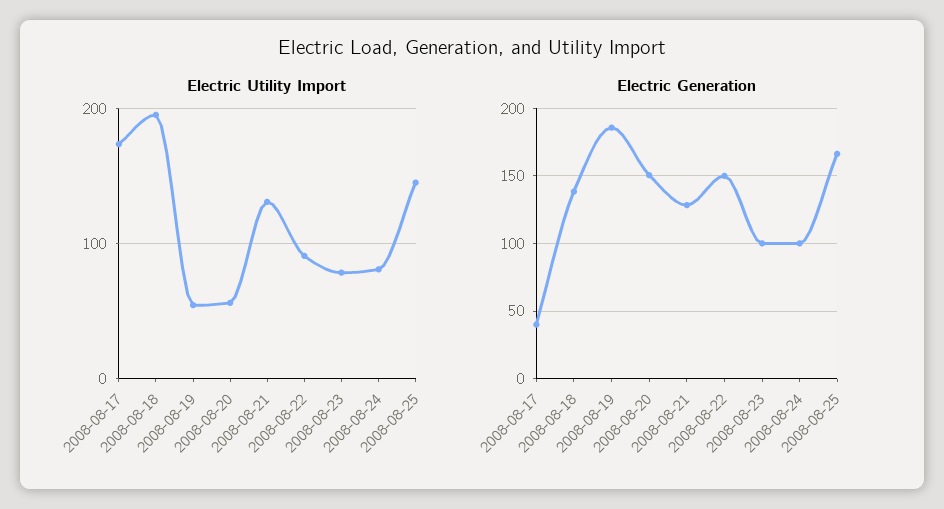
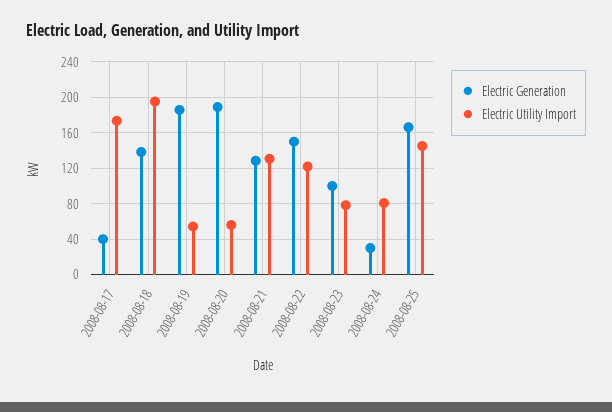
Electric Utility Import, 2008-08-22: 90 -> 120
Electric Generation, 2008-08-20: 150 -> 190
Electric Generation, 2008-08-24: 100 -> 30

